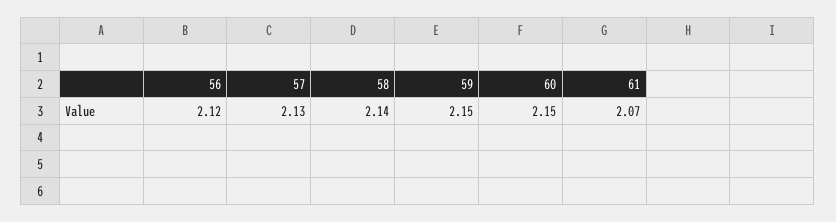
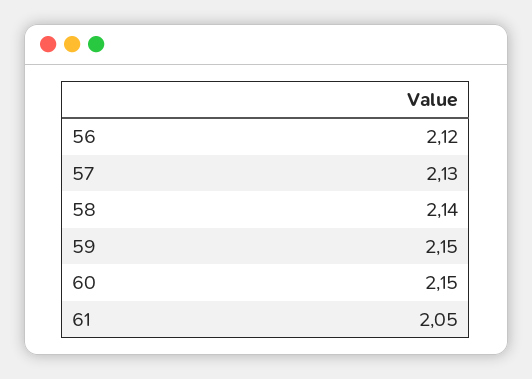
61: 2.07 -> 2.05

